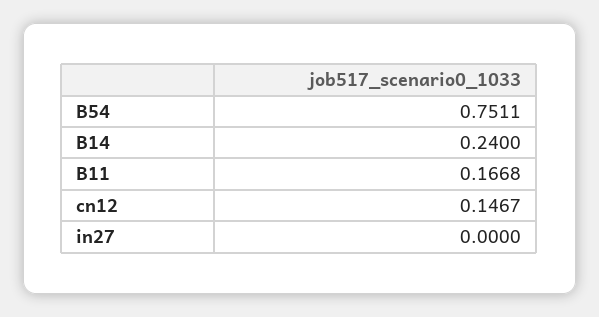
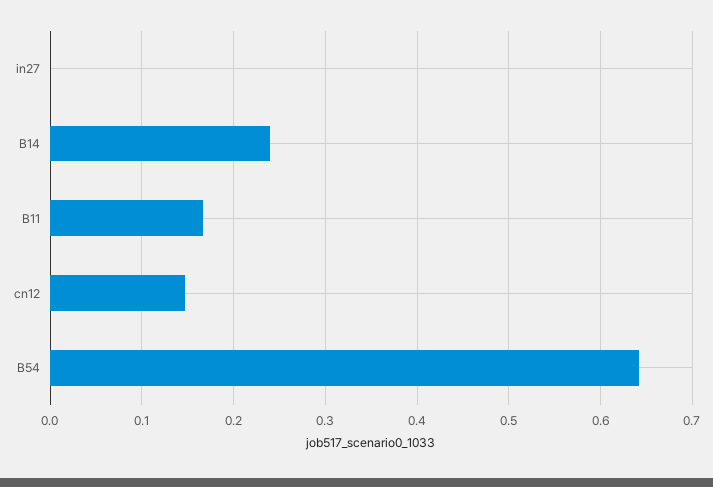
B54: 0.7511 -> 0.64

